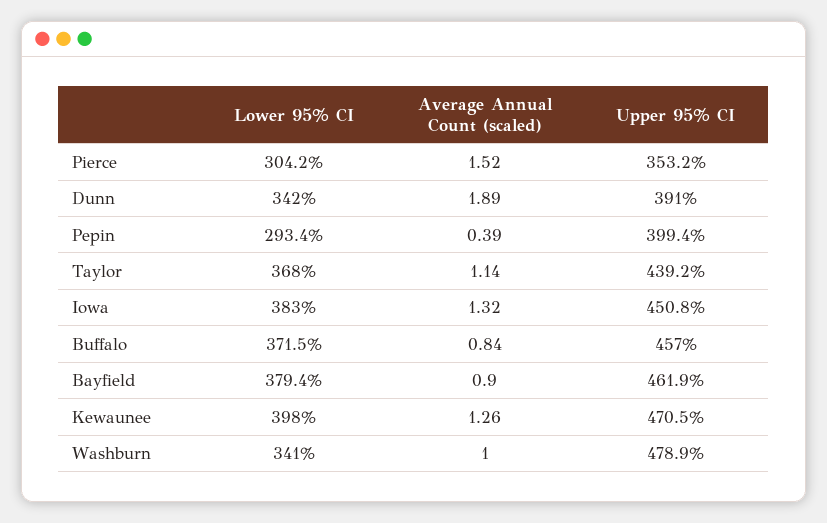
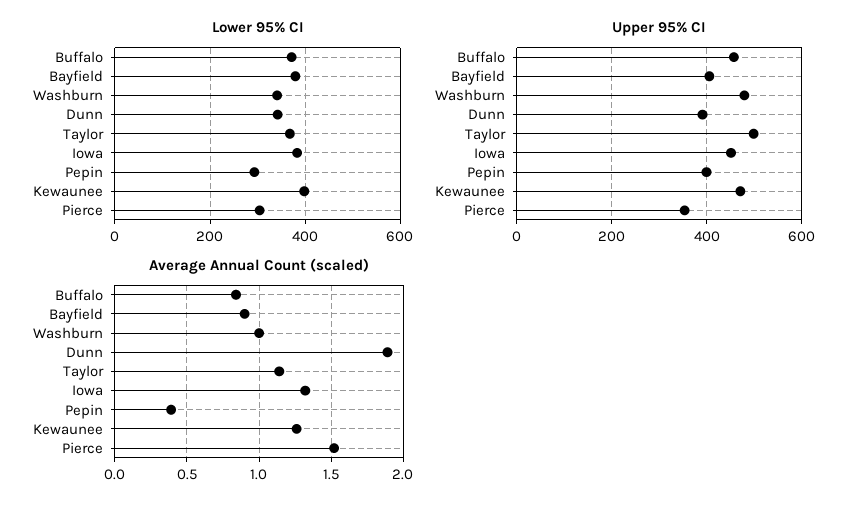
Upper 95% CI, Taylor: 439.2 -> 500
Upper 95% CI, Bayfield: 461.9 -> 400

